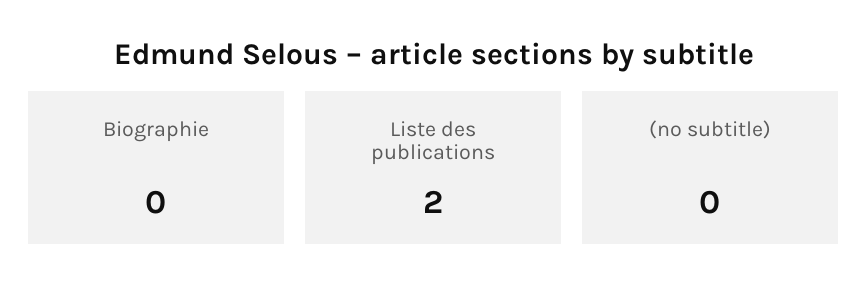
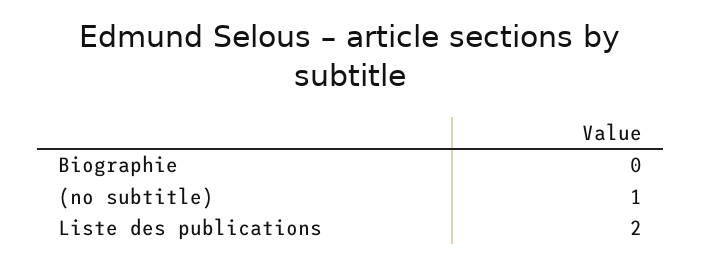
(no subtitle): 0 -> 1

